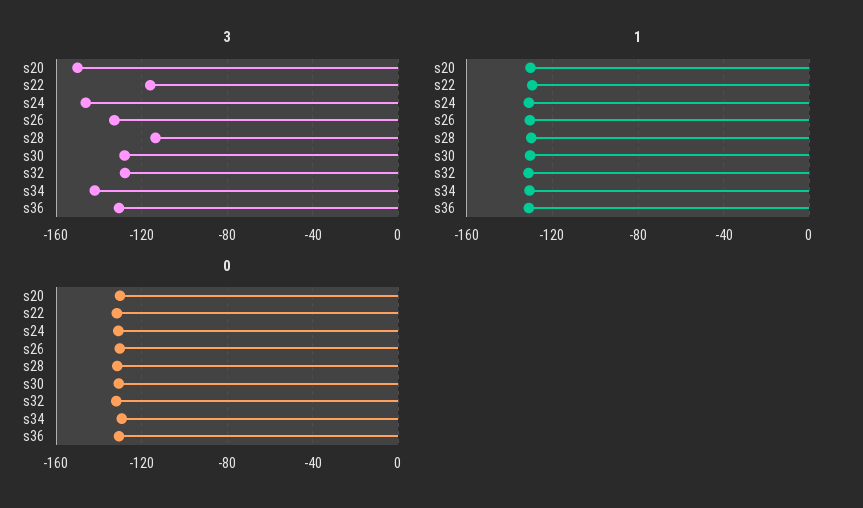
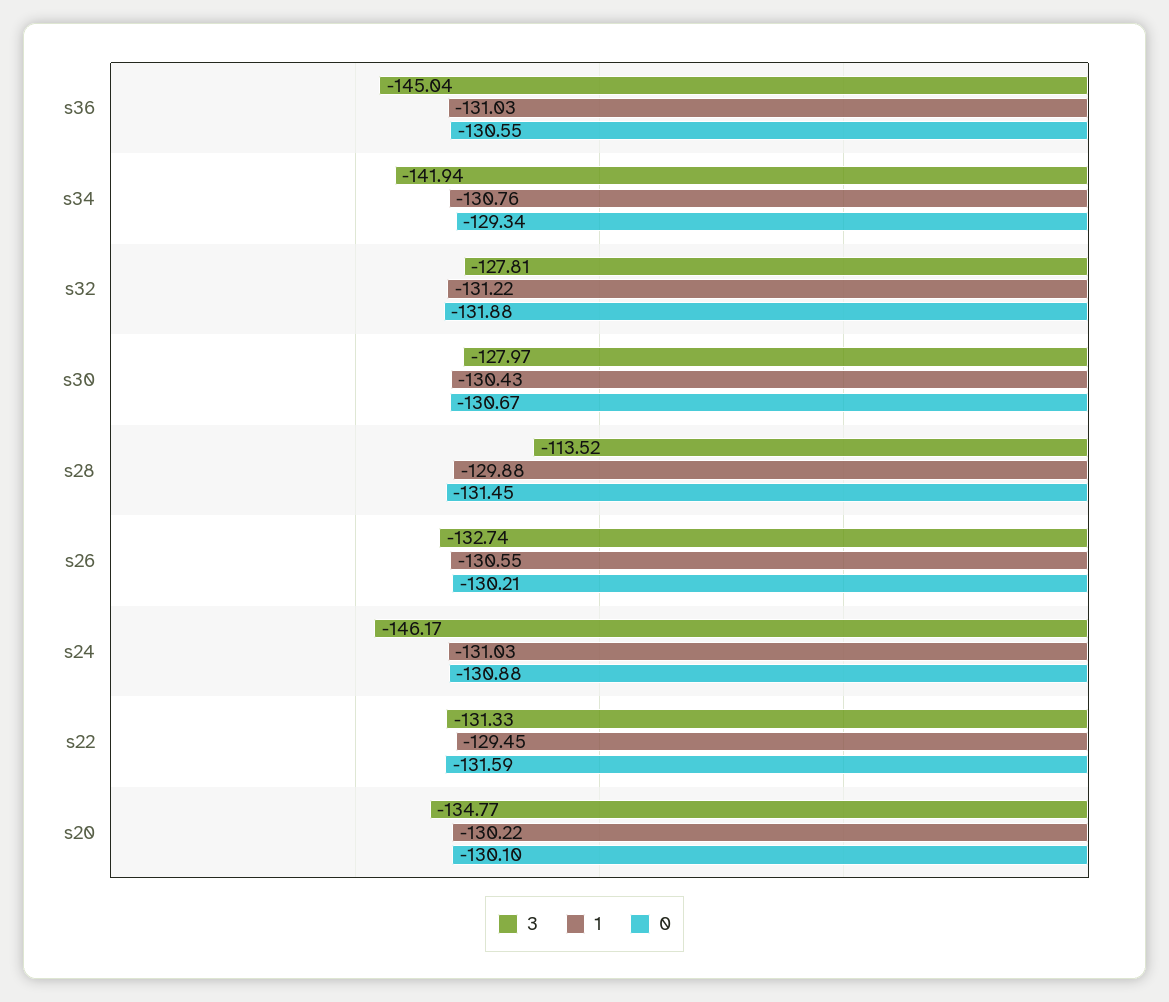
3, s20: -150 -> -134.77
3, s22: -115 -> -131.33
3, s36: -130 -> -145.04

